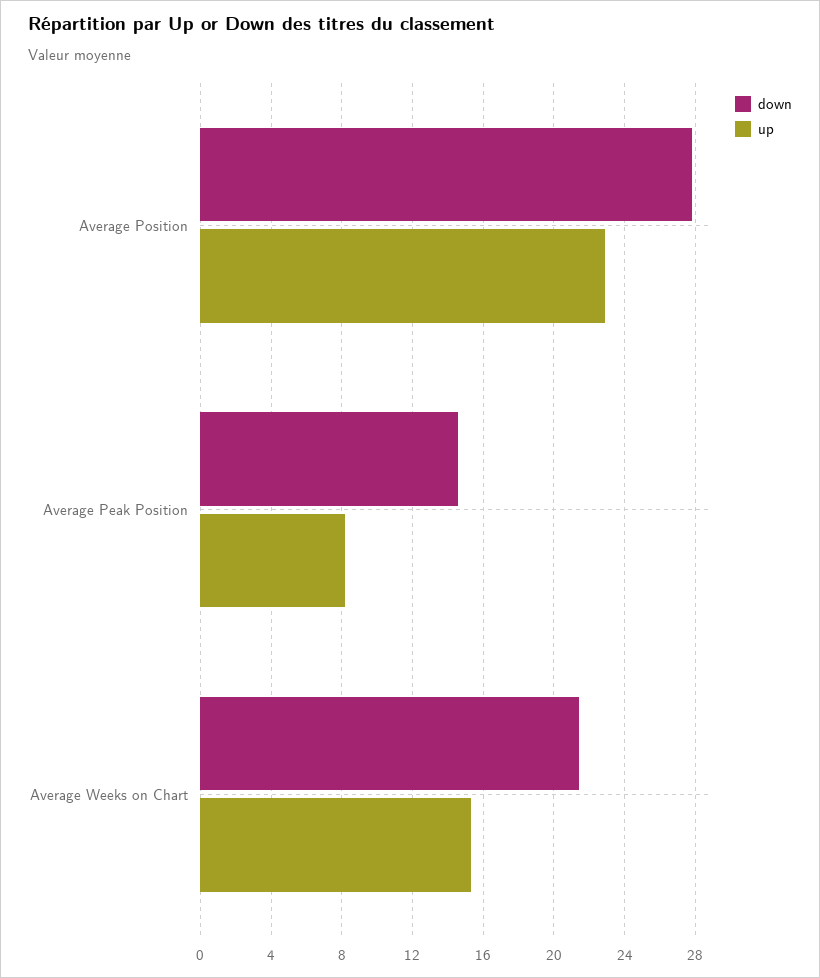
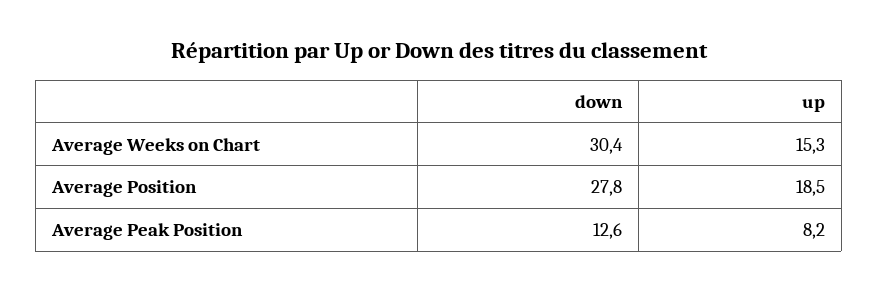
up, Average Position: 23 -> 18.5
down, Average Peak Position: 14.5 -> 12.6
down, Average Weeks on Chart: 21.5 -> 30.4

